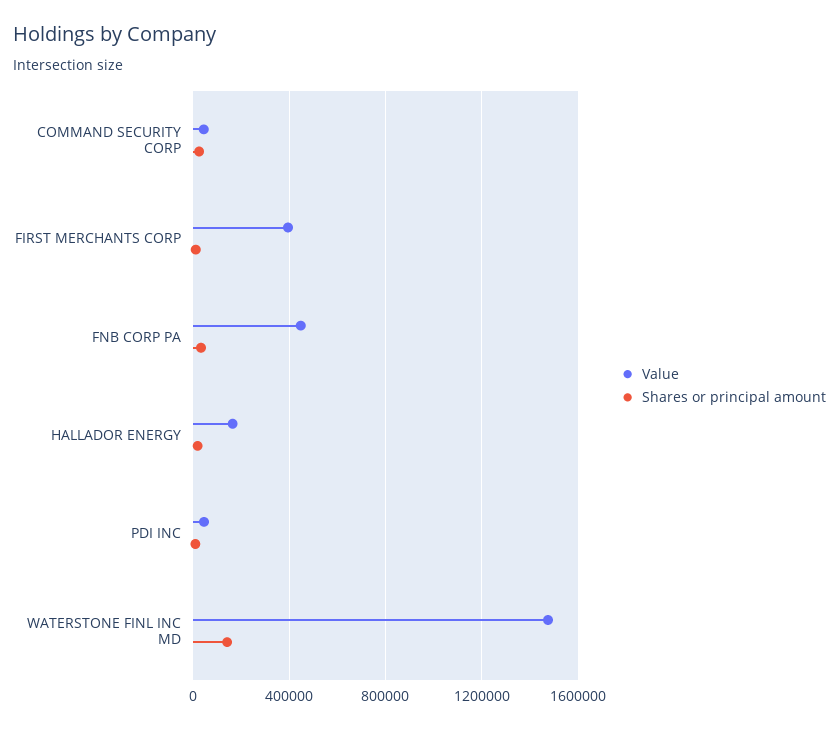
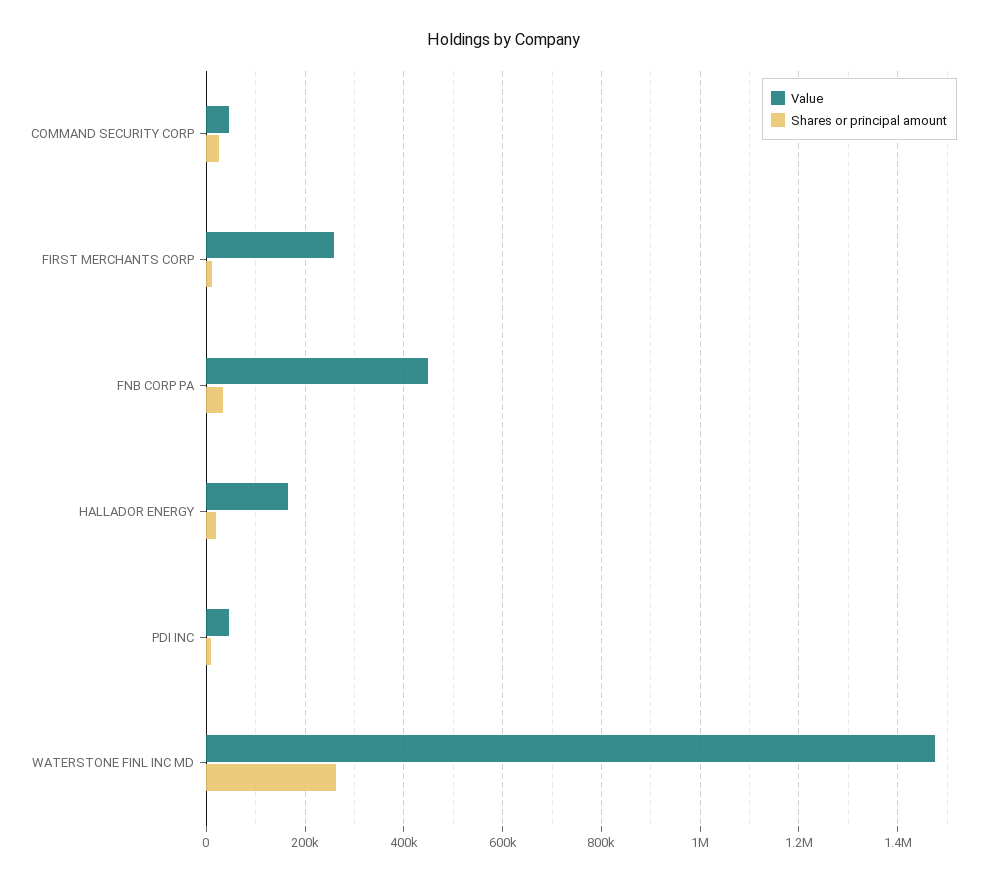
Value, FIRST MERCHANTS CORP: 400000 -> 260000
Shares or principal amount, WATERSTONE FINL INC MD: 150000 -> 260000

